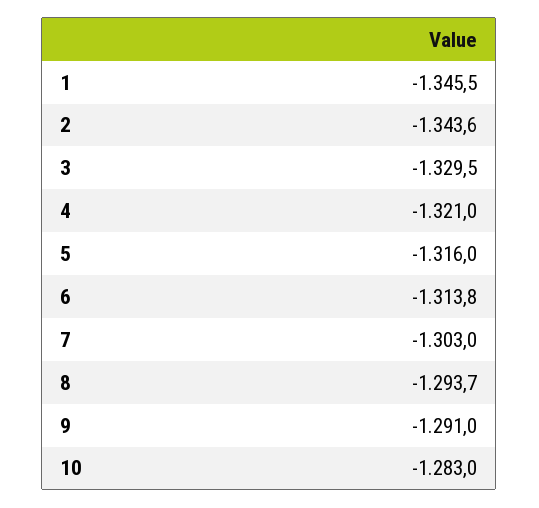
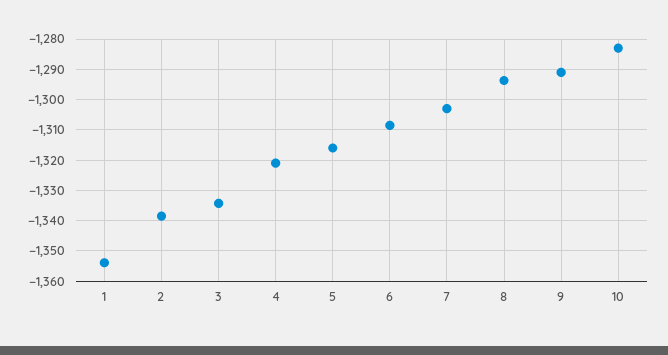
1: -1345.5 -> -1354
2: -1343.6 -> -1338
3: -1329.5 -> -1334
6: -1313.8 -> -1308

